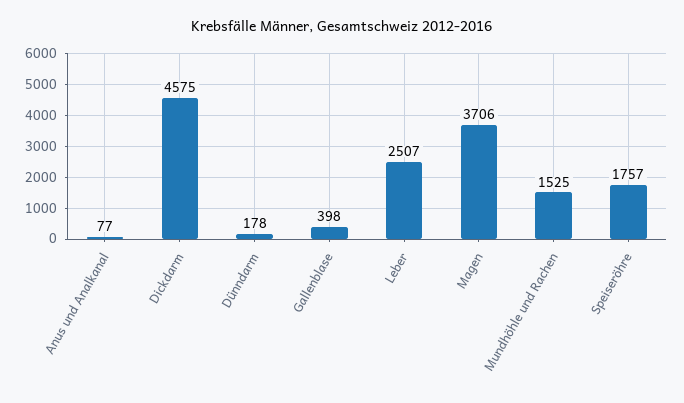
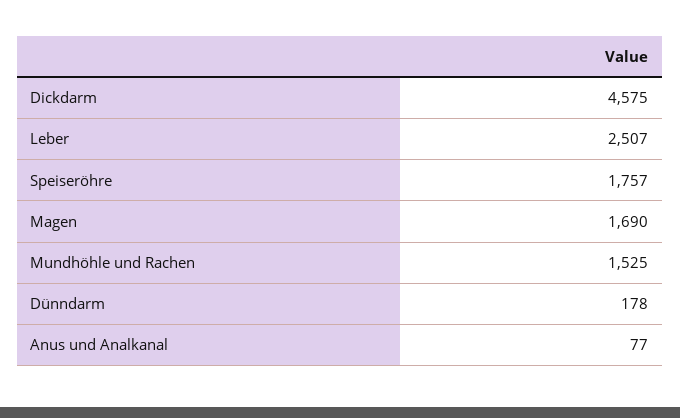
Gallenblase: 398 -> none
Magen: 3706 -> 1690

